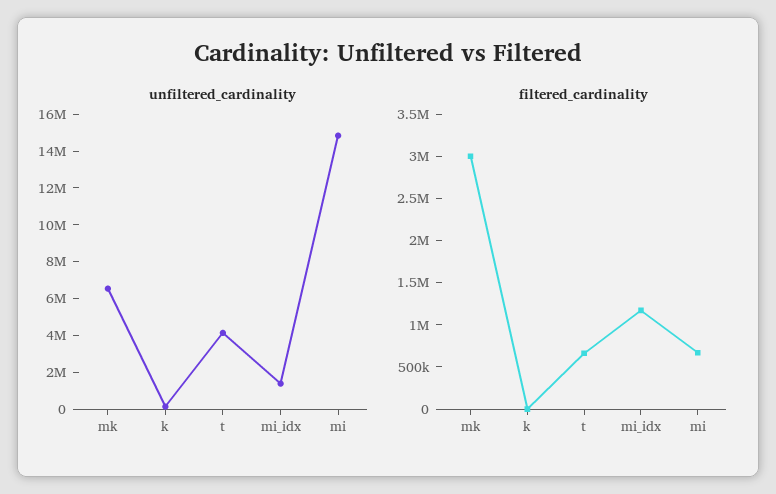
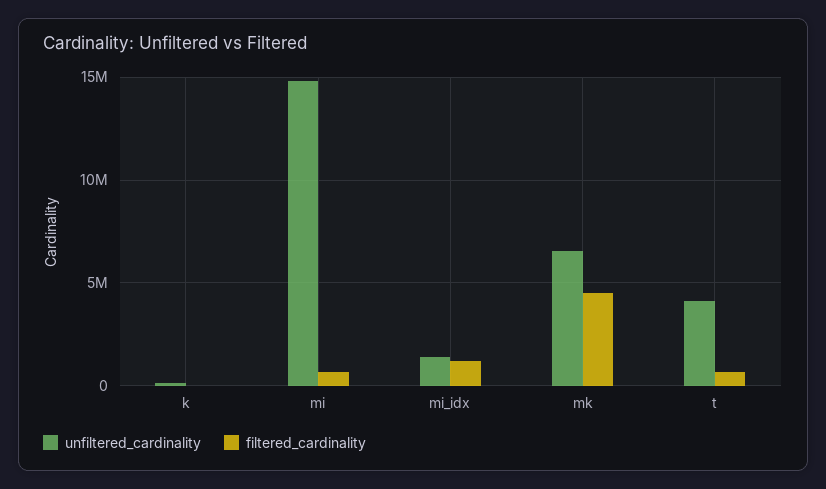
filtered_cardinality, mk: 3000000 -> 4500000

